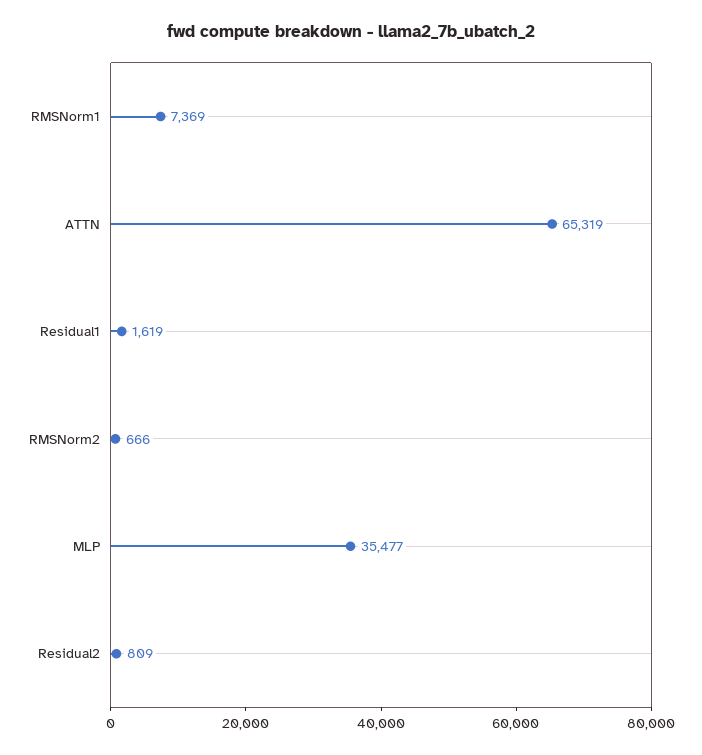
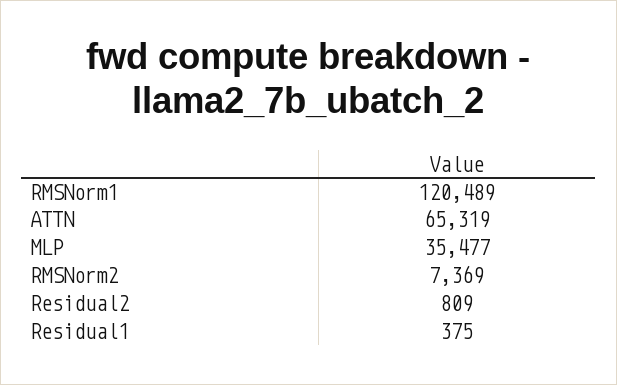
RMSNorm1: 7369 -> 120489
Residual1: 1619 -> 375
RMSNorm2: 666 -> 7369

